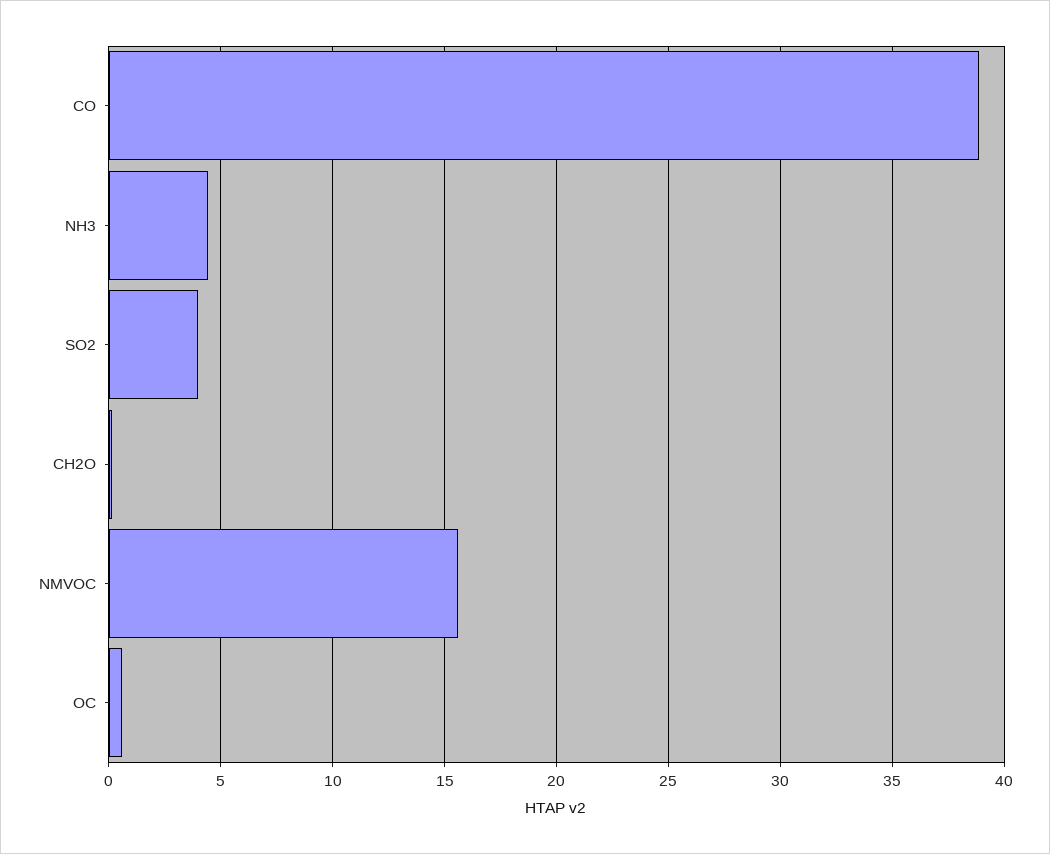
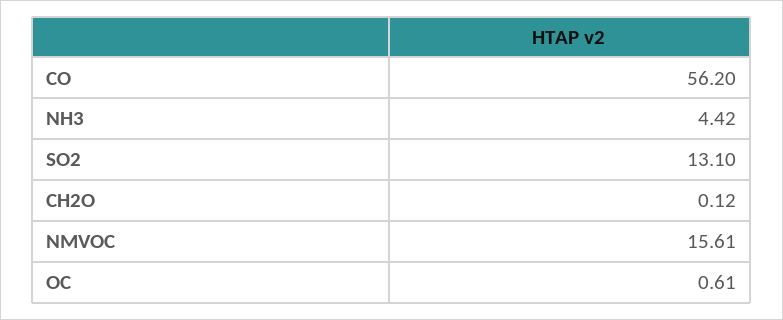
CO: 39 -> 56.2
SO2: 4 -> 13.1

